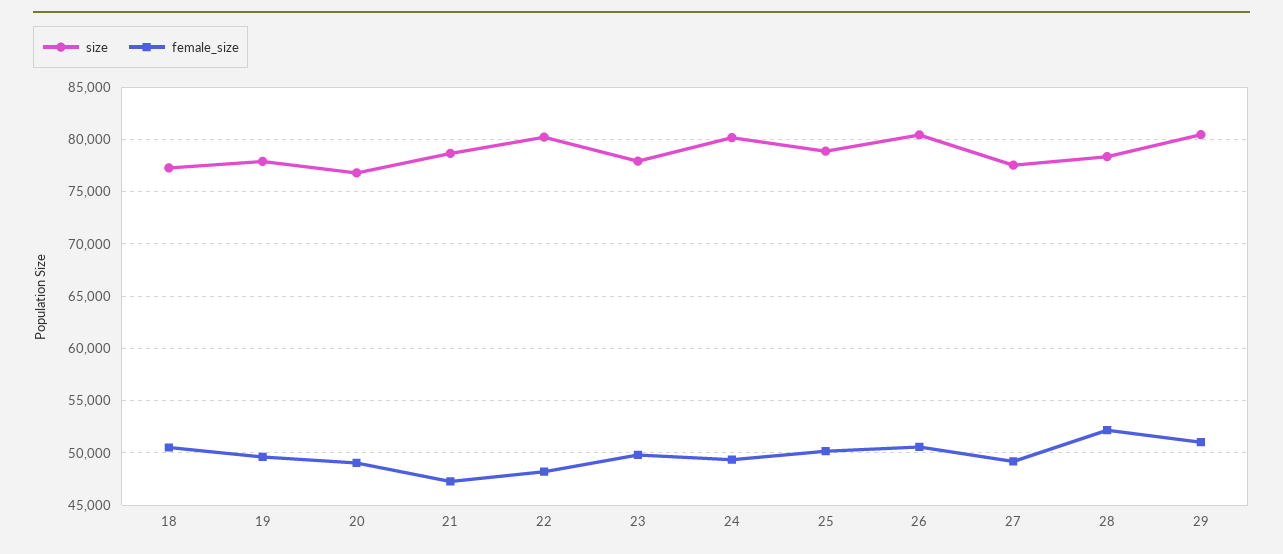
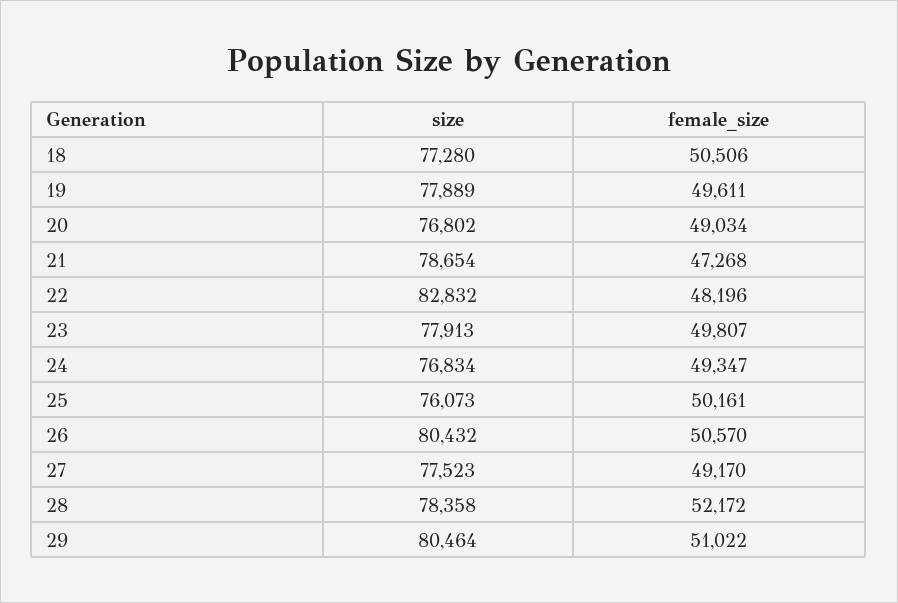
size, 22: 80000 -> 82832
size, 24: 80000 -> 76834
size, 25: 79000 -> 76073

